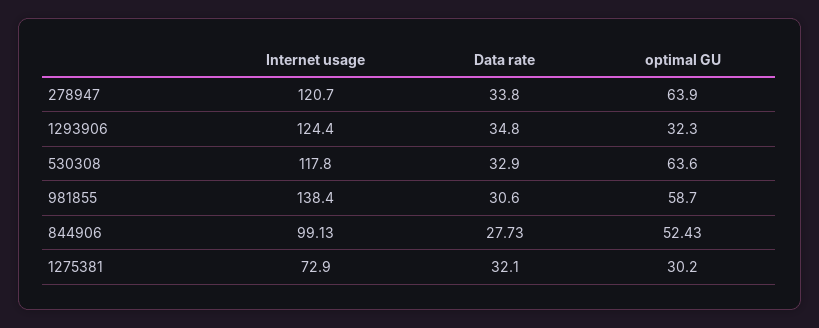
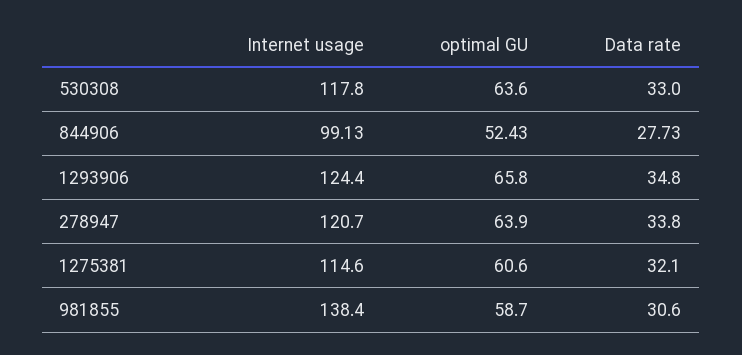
optimal GU, 1293906: 32.3 -> 65.8
Data rate, 530308: 32.9 -> 33
Internet usage, 1275381: 72.9 -> 114.6
optimal GU, 1275381: 30.2 -> 60.6

